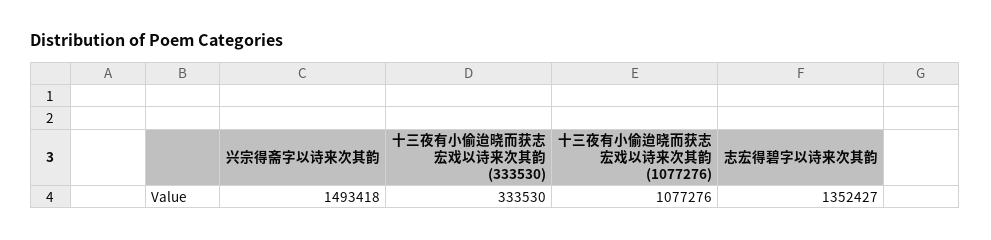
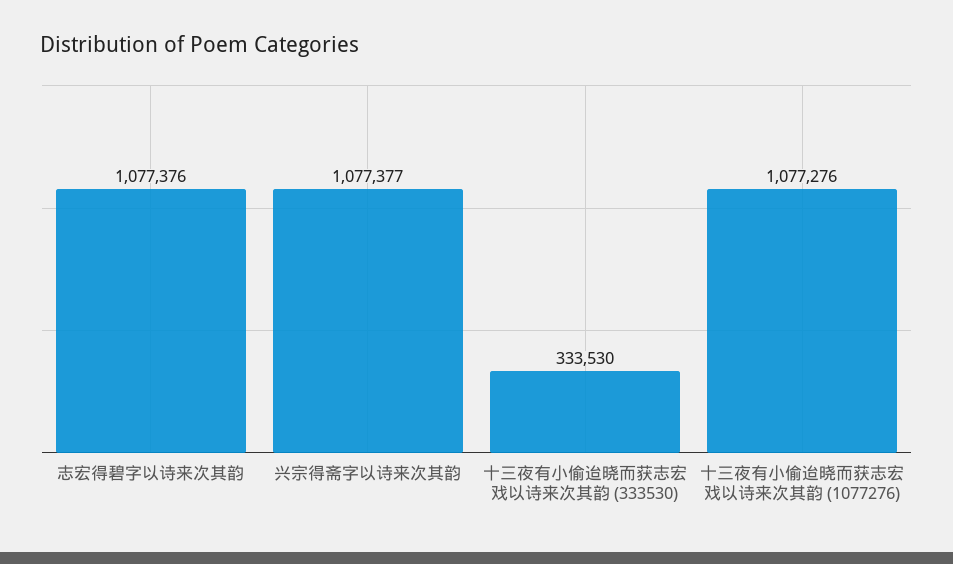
兴宗得斋字以诗来次其韵: 1493418 -> 1077377
志宏得碧字以诗来次其韵: 1352427 -> 1077376

